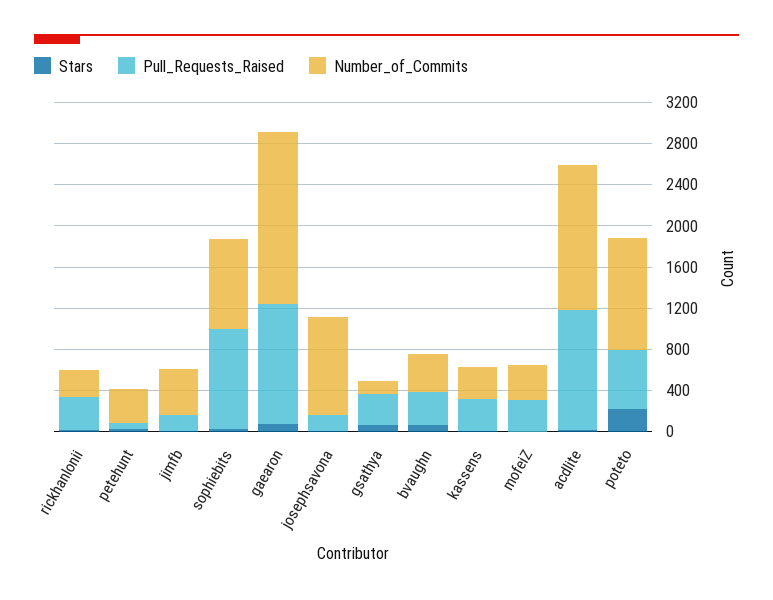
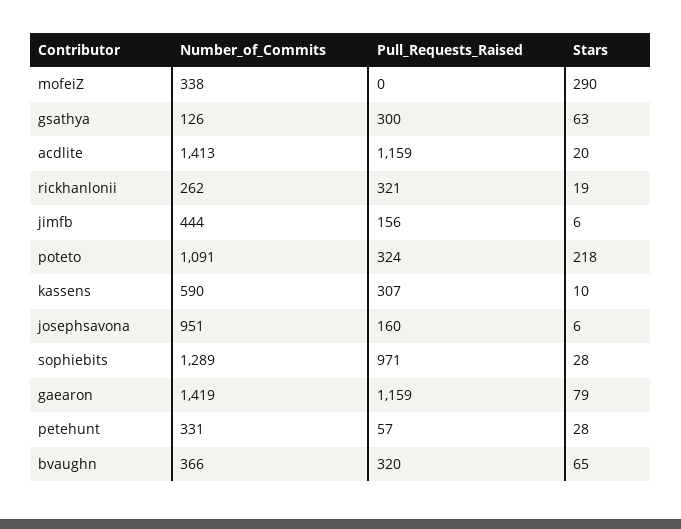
Number_of_Commits, sophiebits: 900 -> 1289
Number_of_Commits, gaearon: 1700 -> 1419
Number_of_Commits, kassens: 300 -> 590
Stars, mofeiZ: 0 -> 290
Pull_Requests_Raised, mofeiZ: 300 -> 0
Pull_Requests_Raised, poteto: 600 -> 324

